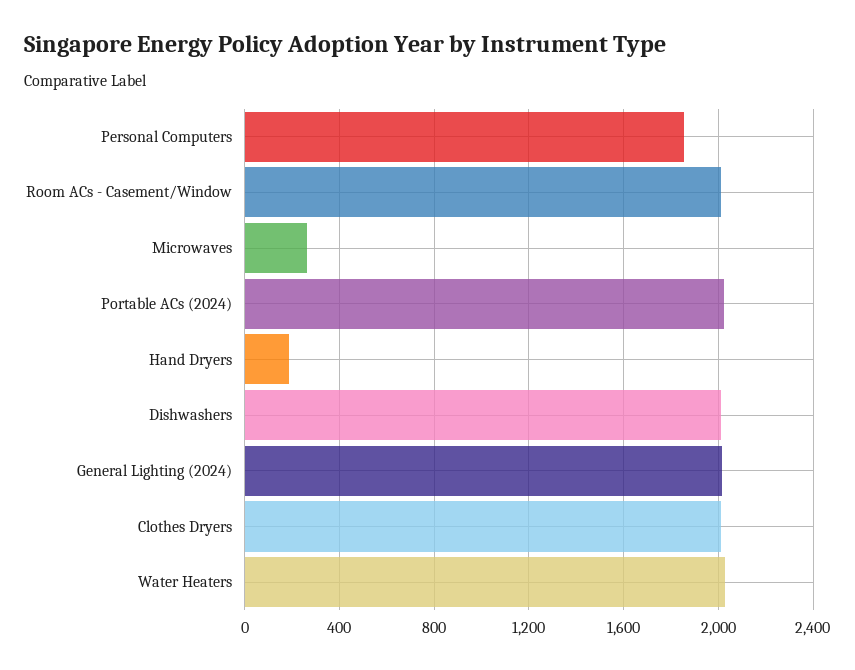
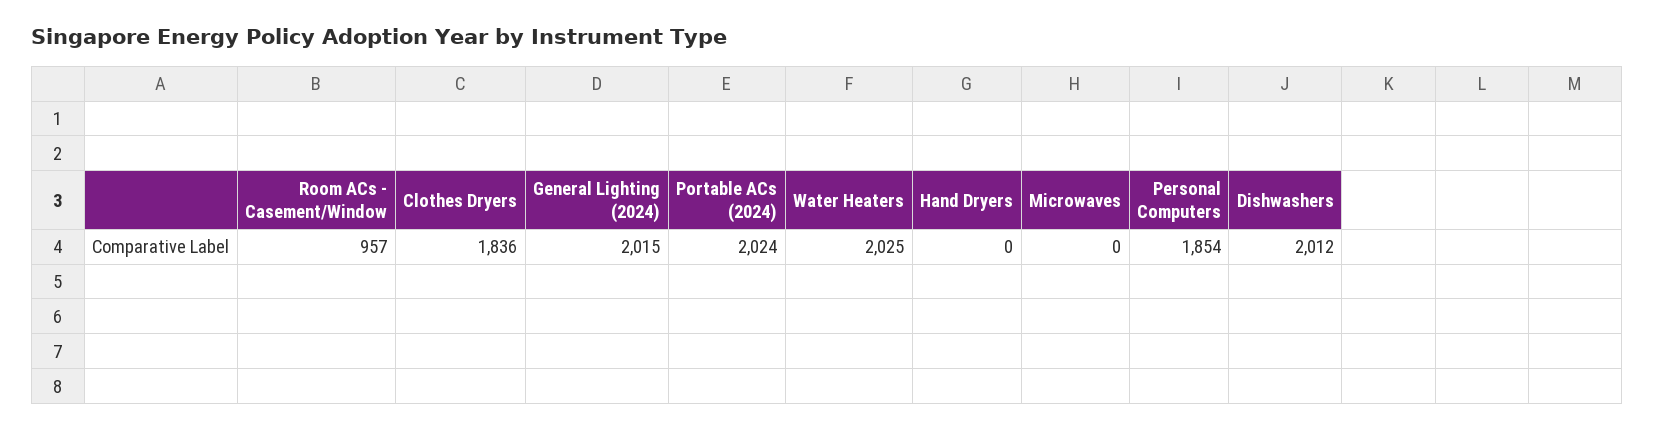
Room ACs - Casement/Window: 2000 -> 957
Microwaves: 250 -> 0
Hand Dryers: 200 -> 0
Clothes Dryers: 2000 -> 1836

